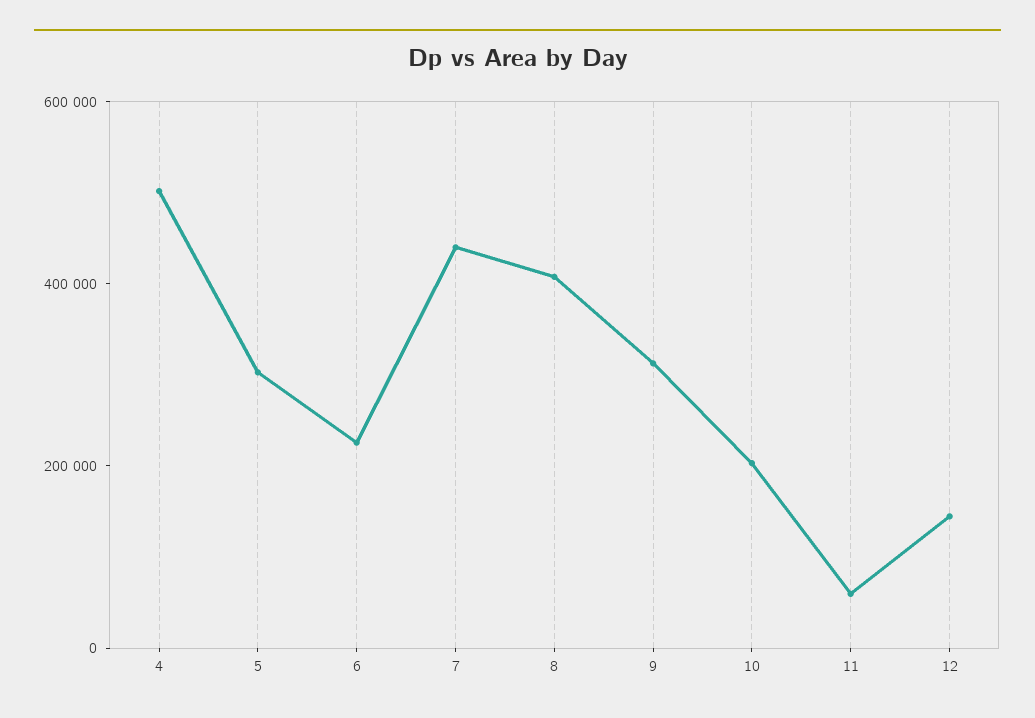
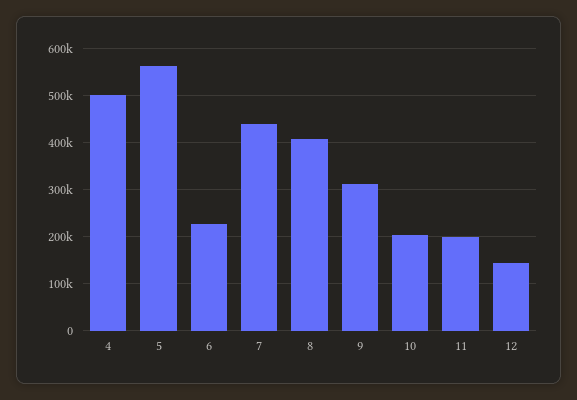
5: 300000 -> 560000
11: 50000 -> 200000

